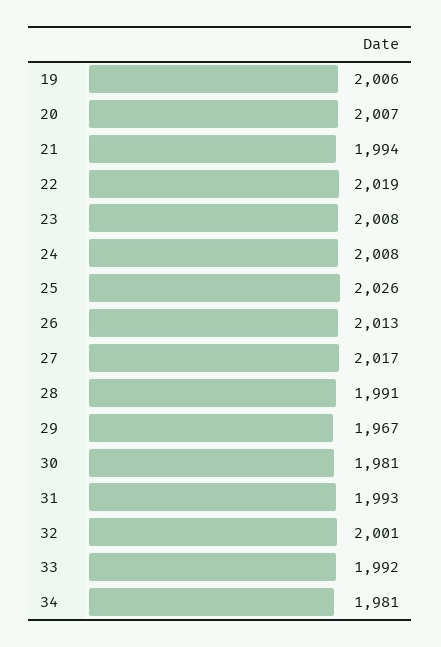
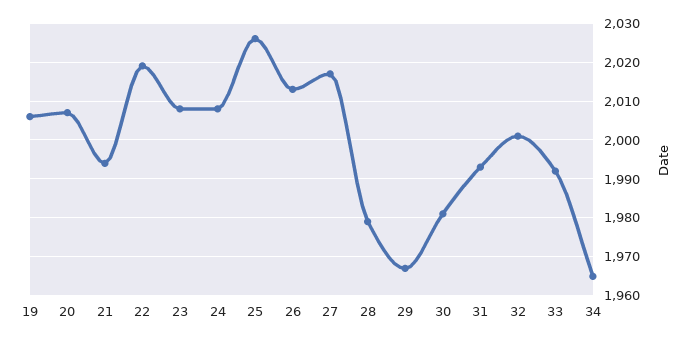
28: 1991 -> 1980
34: 1981 -> 1965

